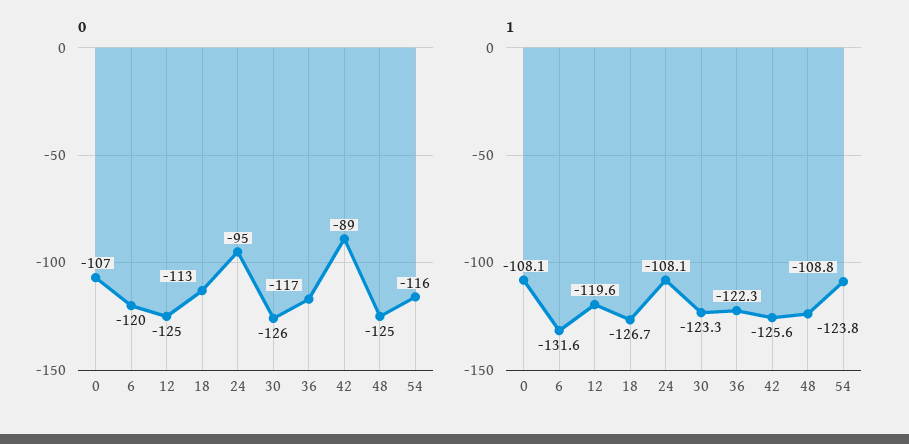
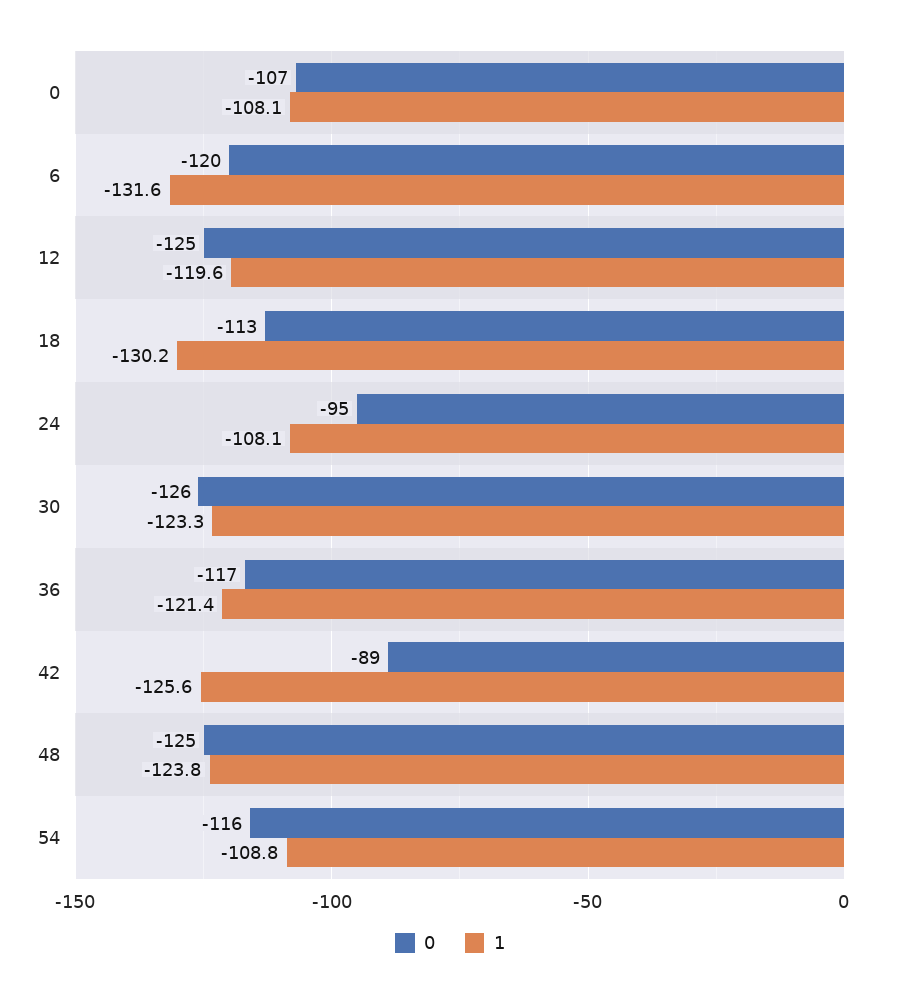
1, 18: -126.7 -> -130.2
1, 36: -122.3 -> -121.4

